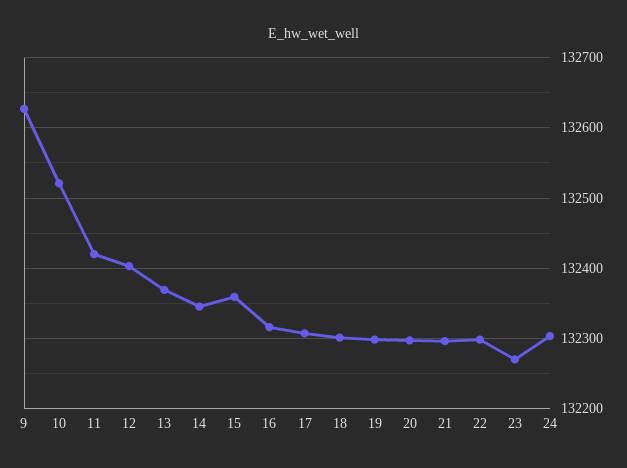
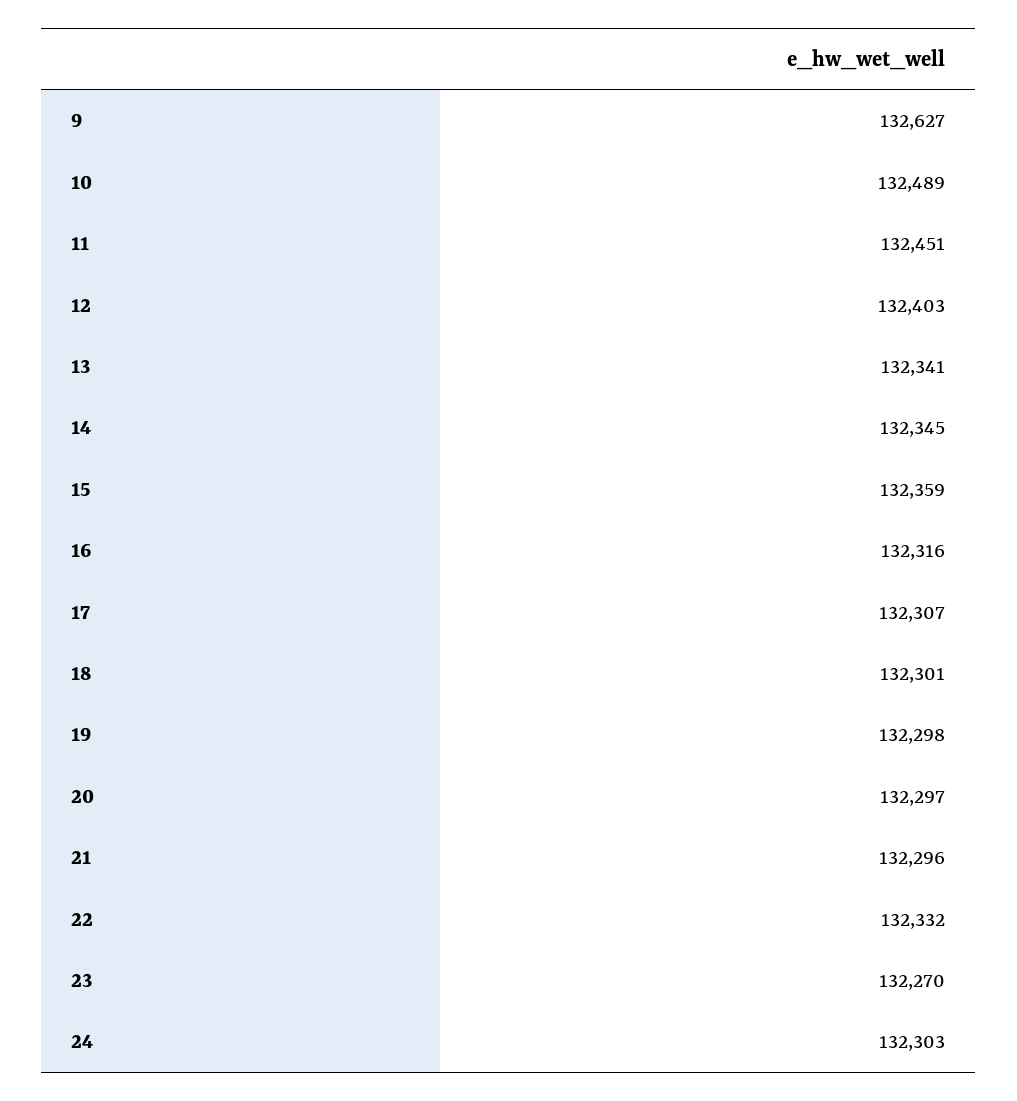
10: 132520 -> 132489
11: 132420 -> 132451
13: 132370 -> 132341
22: 132300 -> 132332

